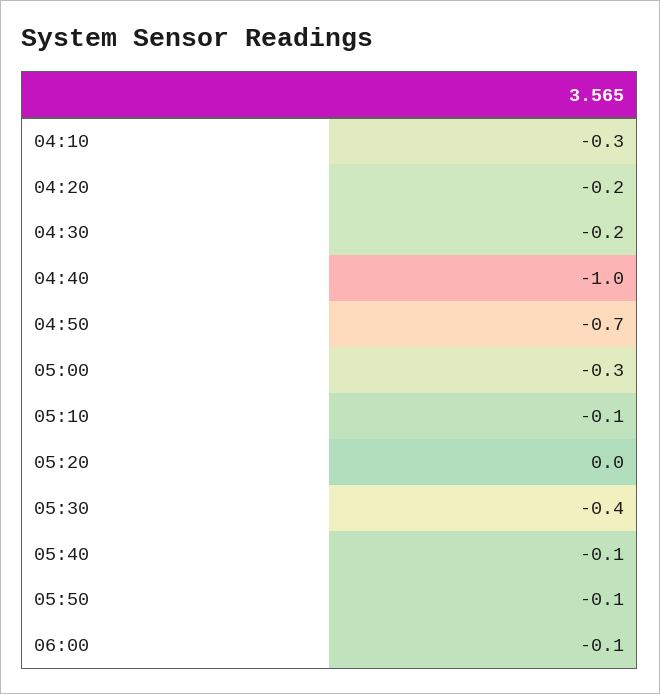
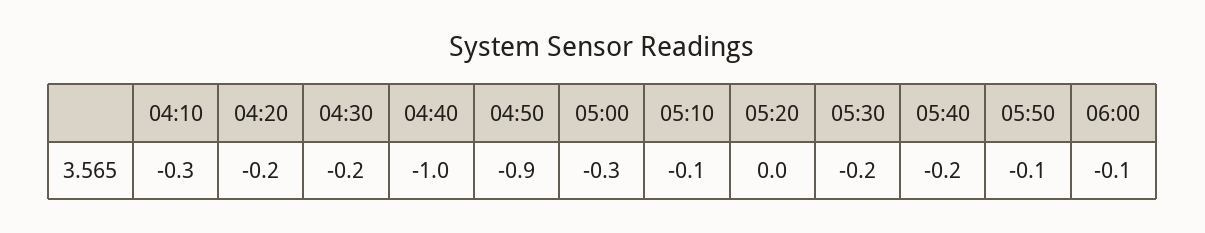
04:50: -0.7 -> -0.9
05:30: -0.4 -> -0.2
05:40: -0.1 -> -0.2

